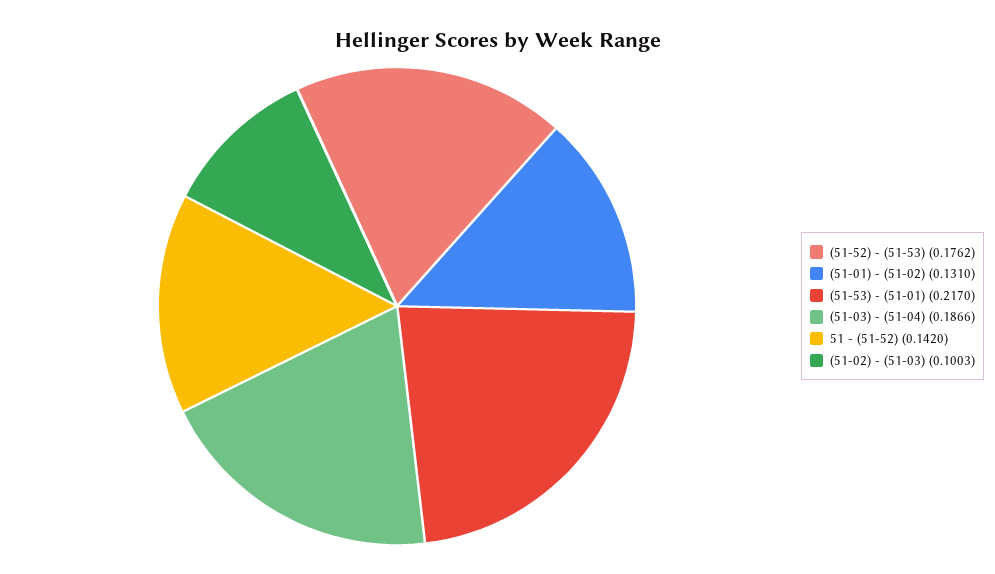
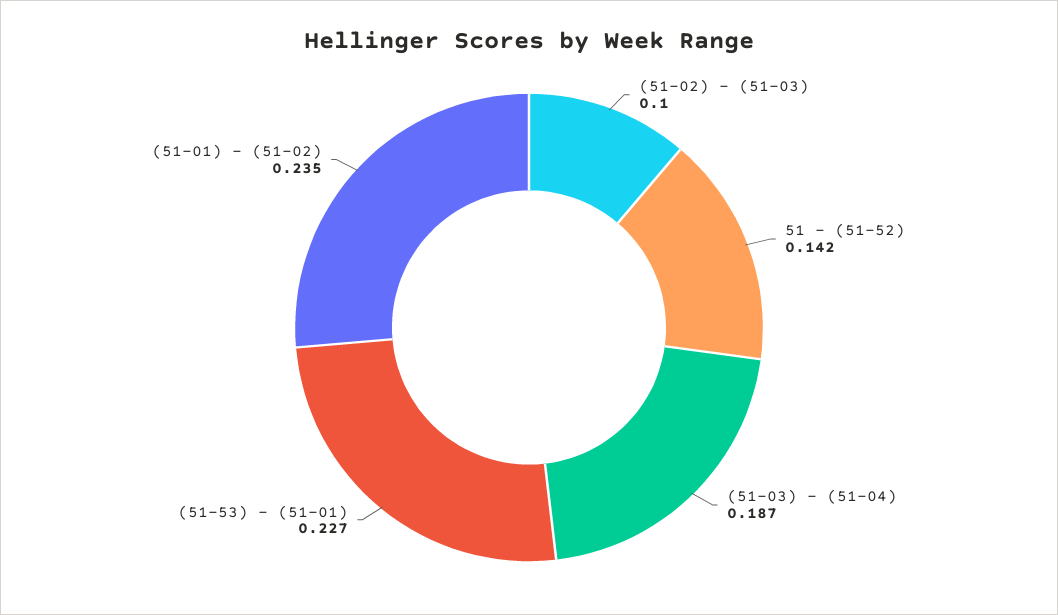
(51-52) - (51-53): 0.1762 -> none
(51-01) - (51-02): 0.131 -> 0.235
(51-53) - (51-01): 0.217 -> 0.227

